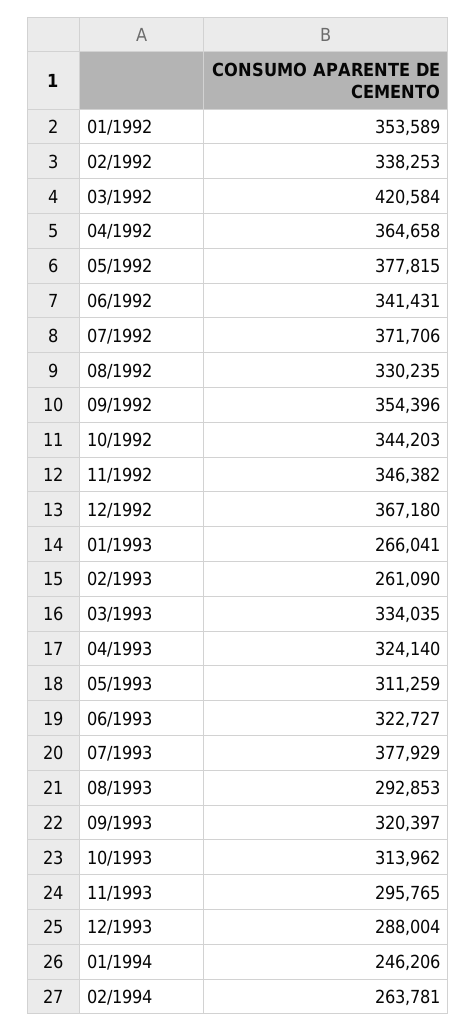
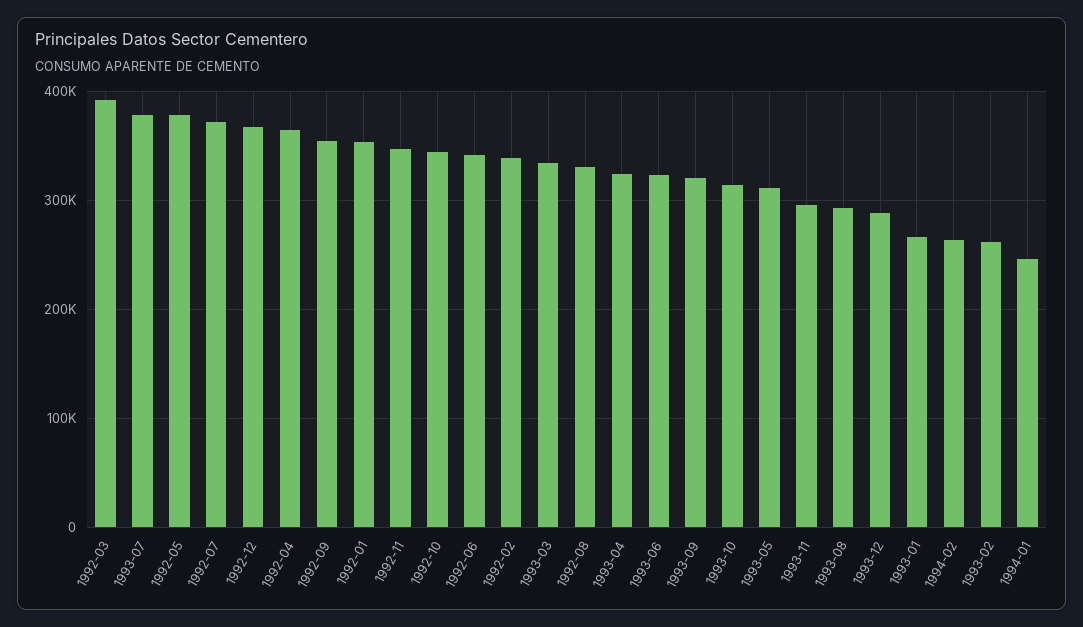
03/1992: 420584 -> 390000

